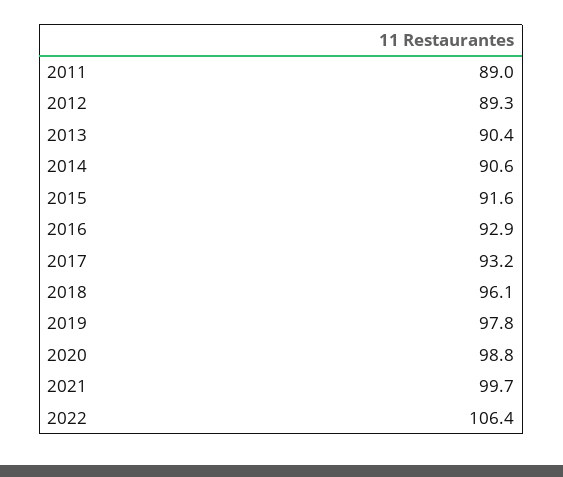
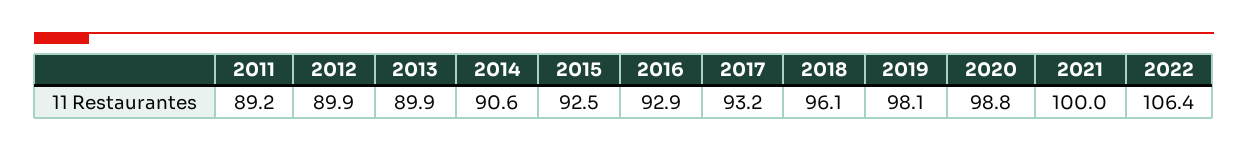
2011: 89 -> 89.2
2012: 89.3 -> 89.9
2013: 90.4 -> 89.9
2015: 91.6 -> 92.5
2019: 97.8 -> 98.1
2021: 99.7 -> 100

